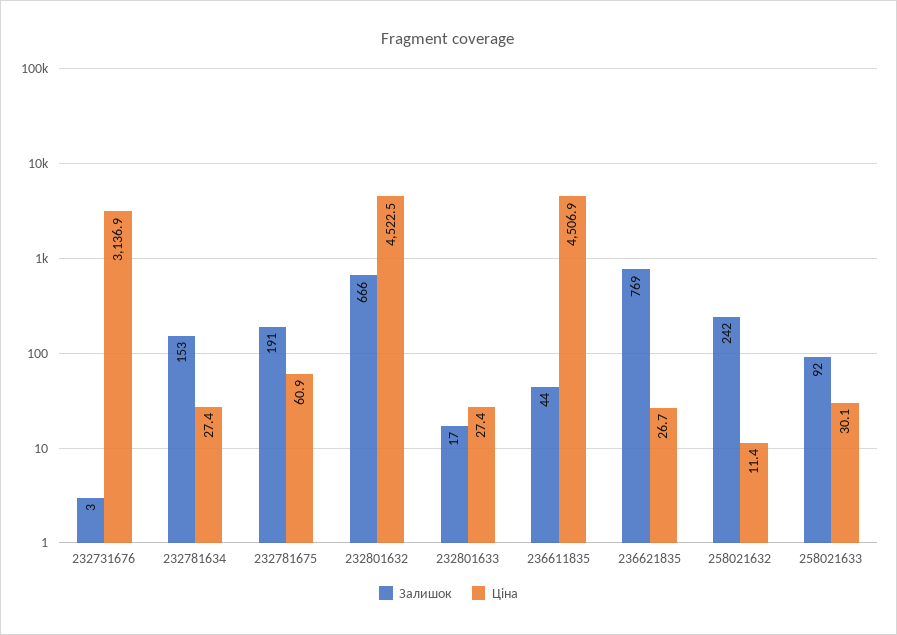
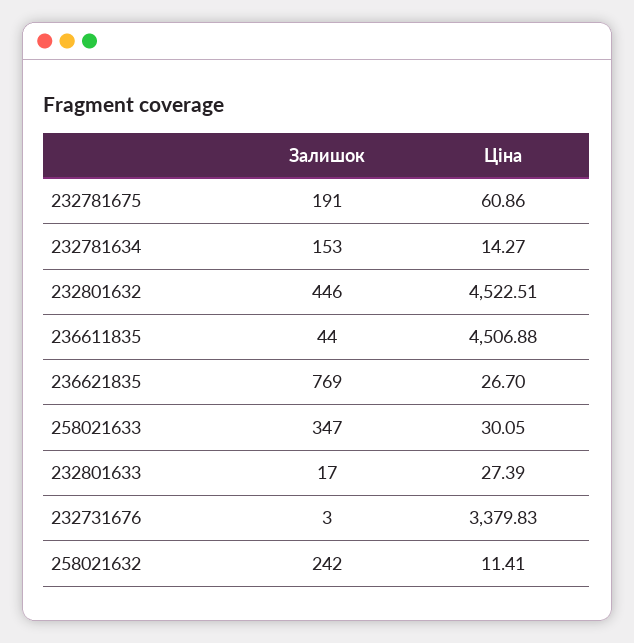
Ціна, 232731676: 3136.9 -> 3379.83
Ціна, 232781634: 27.4 -> 14.27
Залишок, 232801632: 666 -> 446
Залишок, 258021633: 92 -> 347

